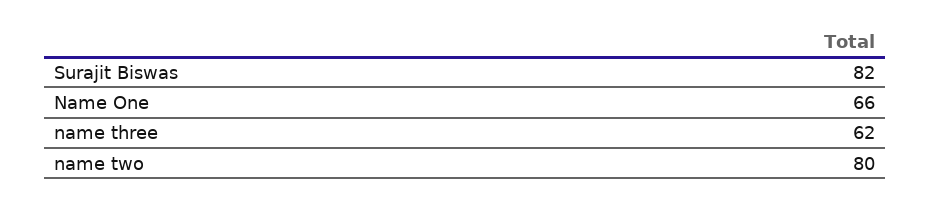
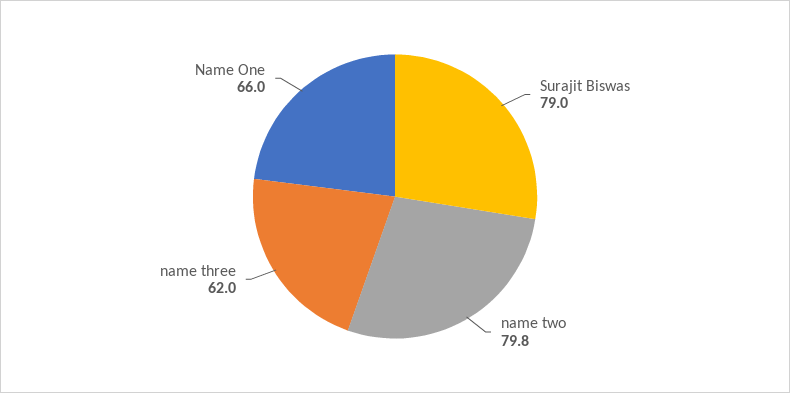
Surajit Biswas: 82 -> 79
name two: 80 -> 79.8

